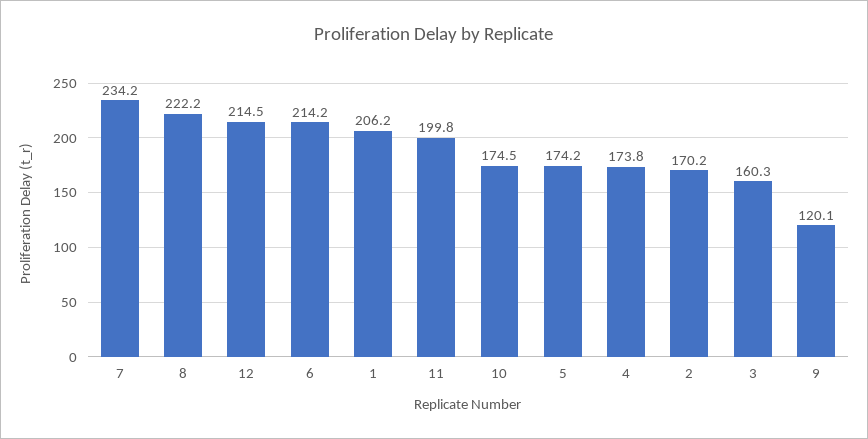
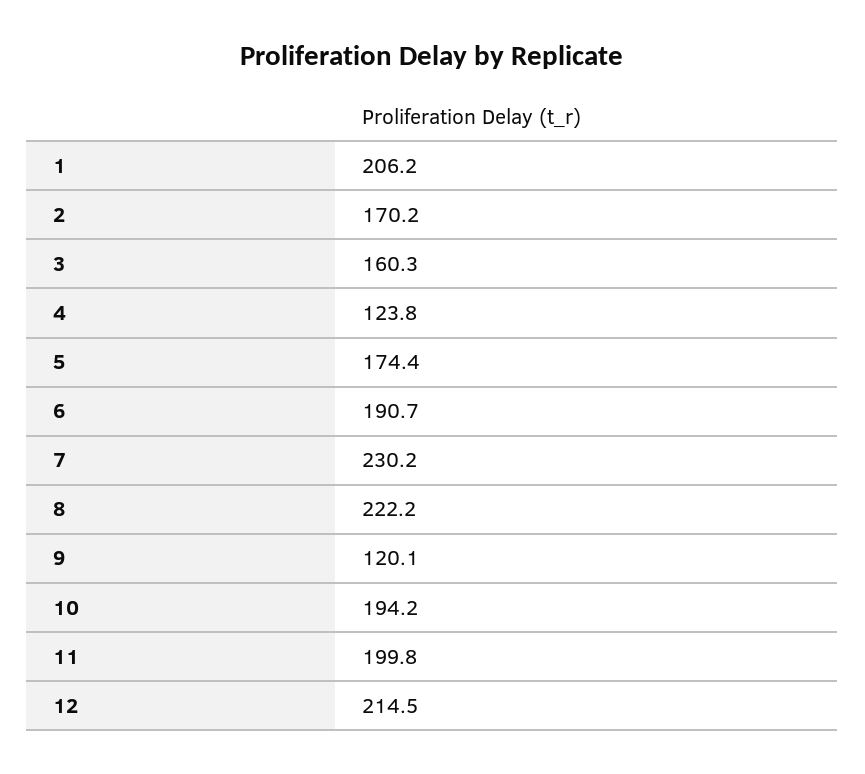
7: 234.2 -> 230.2
6: 214.2 -> 190.7
10: 174.5 -> 194.2
5: 174.2 -> 174.4
4: 173.8 -> 123.8

